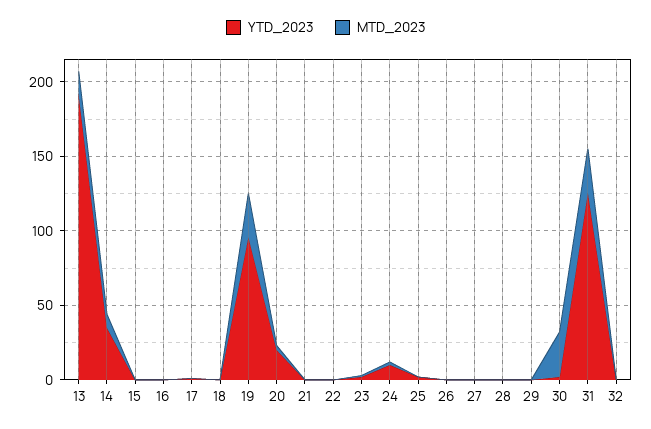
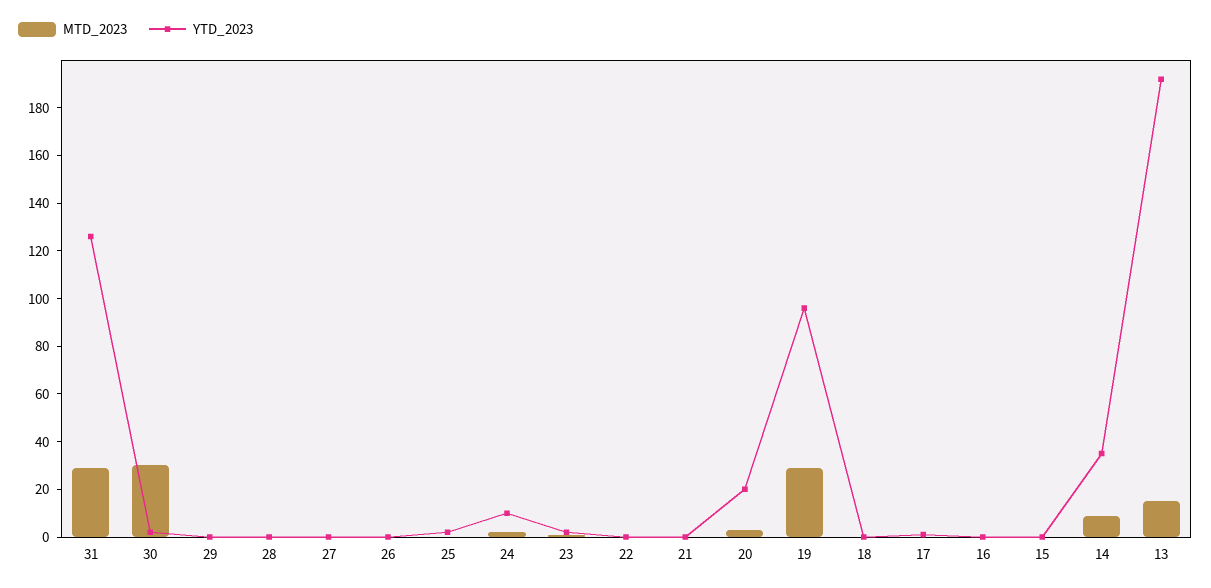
YTD_2023, 32: 0 -> none
MTD_2023, 32: 0 -> none

